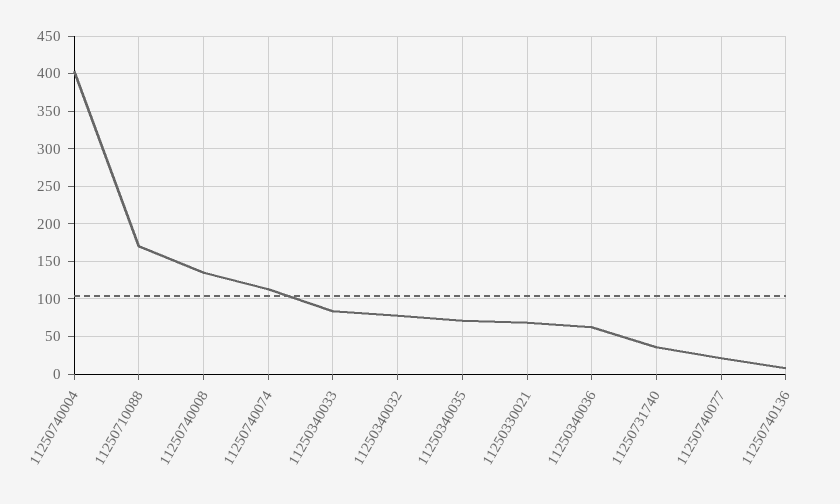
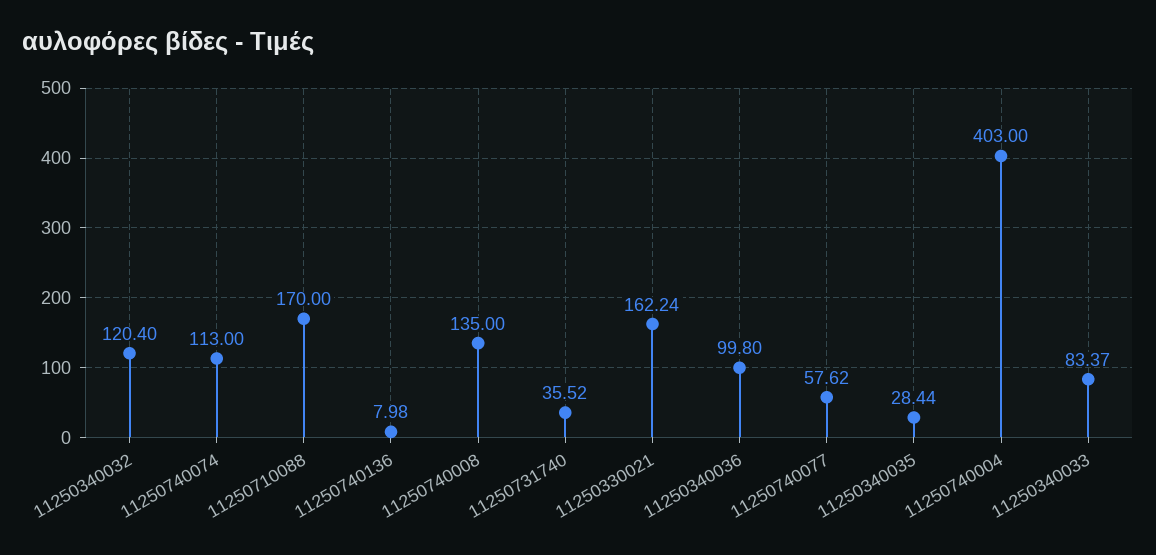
11250340032: 80 -> 120.4
11250340035: 70 -> 28.44
11250330021: 70 -> 162.24
11250340036: 60 -> 99.8
11250740077: 20 -> 57.62

